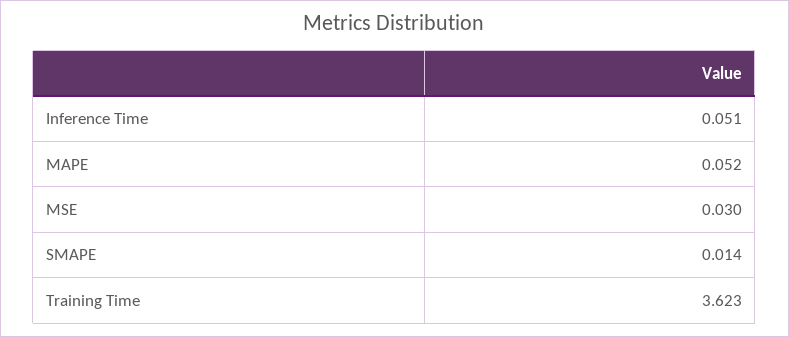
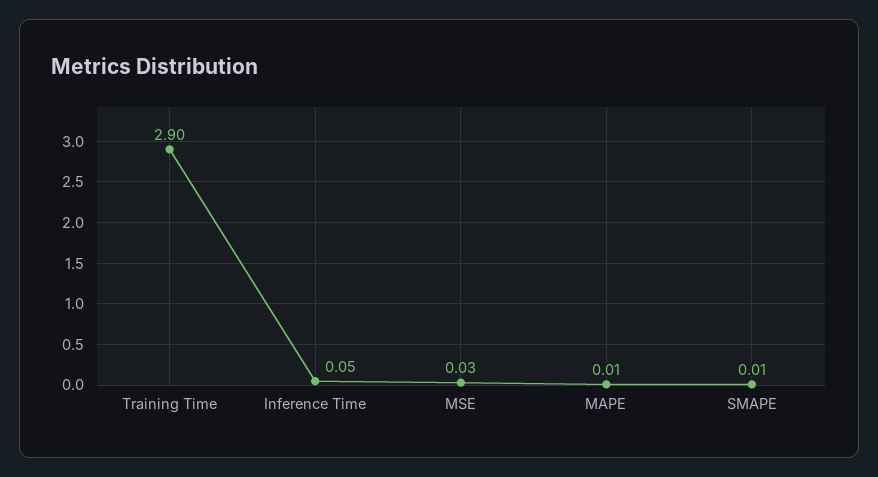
MAPE: 0.052 -> 0.01
Training Time: 3.623 -> 2.9

